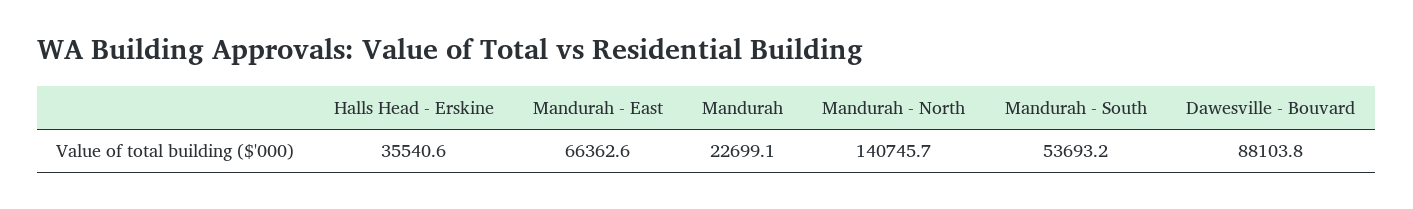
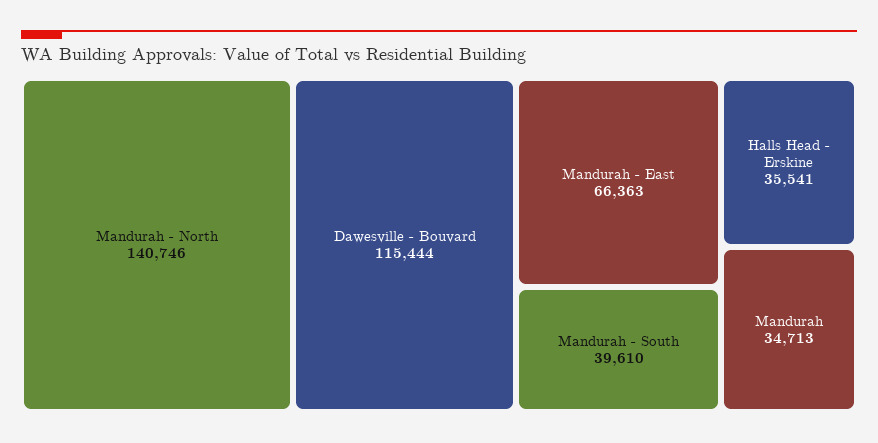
Mandurah: 22699.1 -> 34713
Mandurah - South: 53693.2 -> 39610
Dawesville - Bouvard: 88103.8 -> 115444

